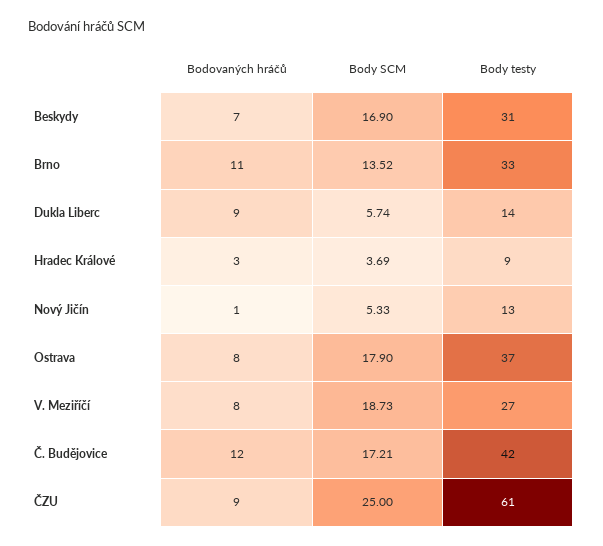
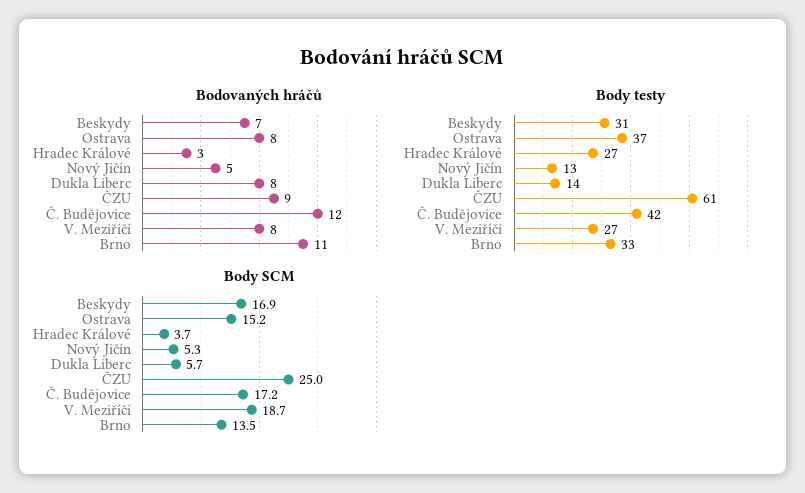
Bodovaných hráčů, Dukla Liberc: 9 -> 8
Body testy, Hradec Králové: 9 -> 27
Bodovaných hráčů, Nový Jičín: 1 -> 5
Body SCM, Ostrava: 17.9 -> 15.2

